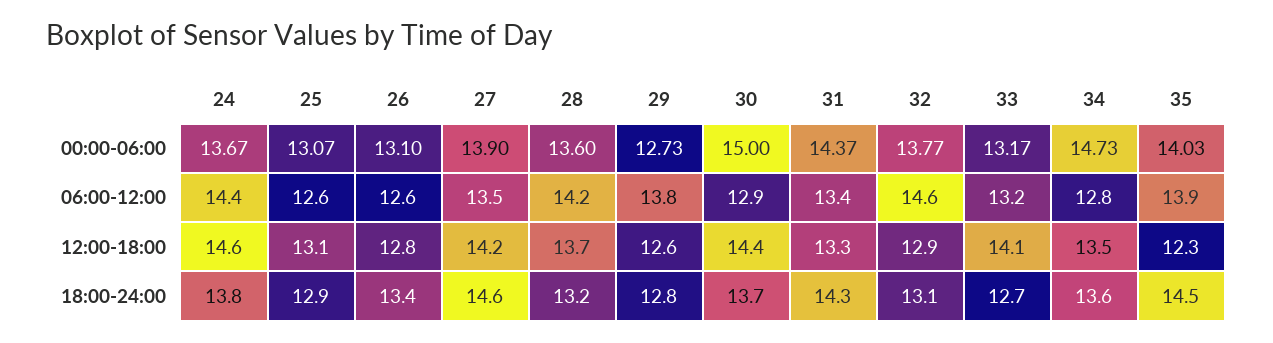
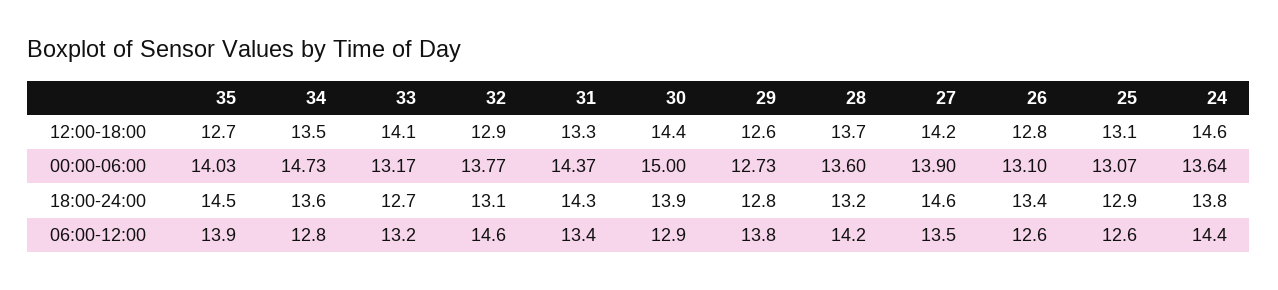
24, 00:00-06:00: 13.67 -> 13.64
35, 12:00-18:00: 12.3 -> 12.7
30, 18:00-24:00: 13.7 -> 13.9

